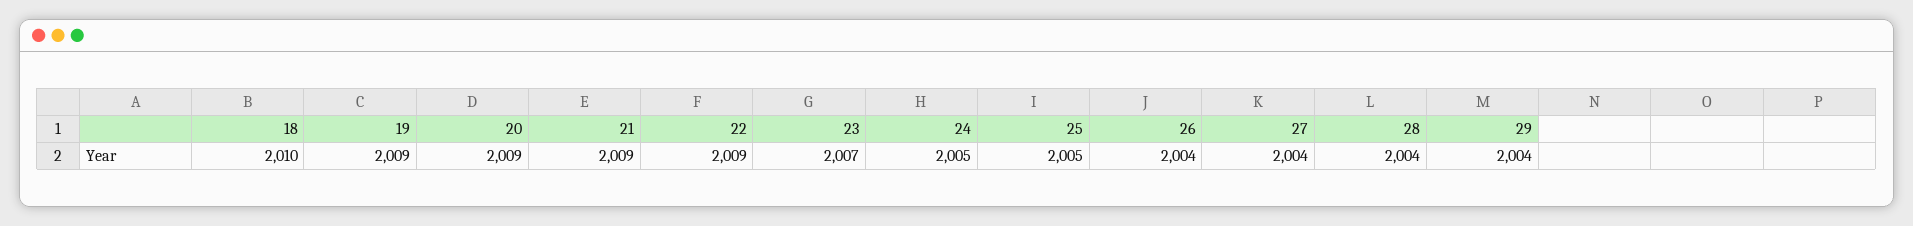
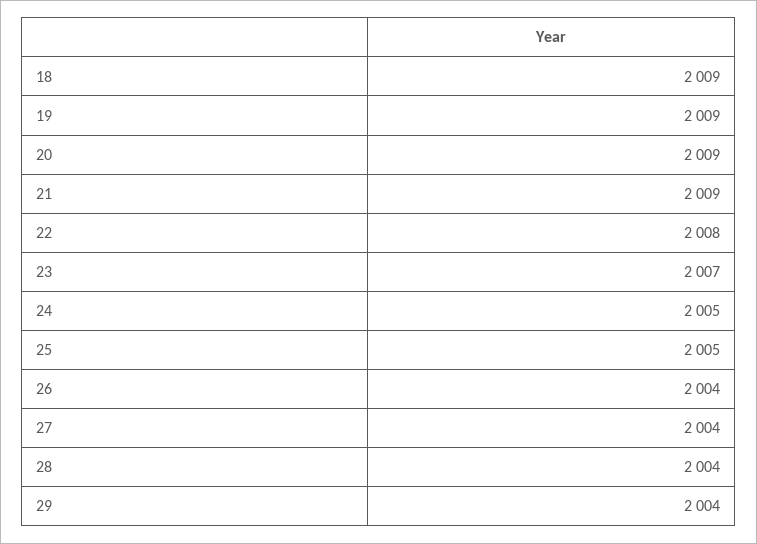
18: 2010 -> 2009
22: 2009 -> 2008

